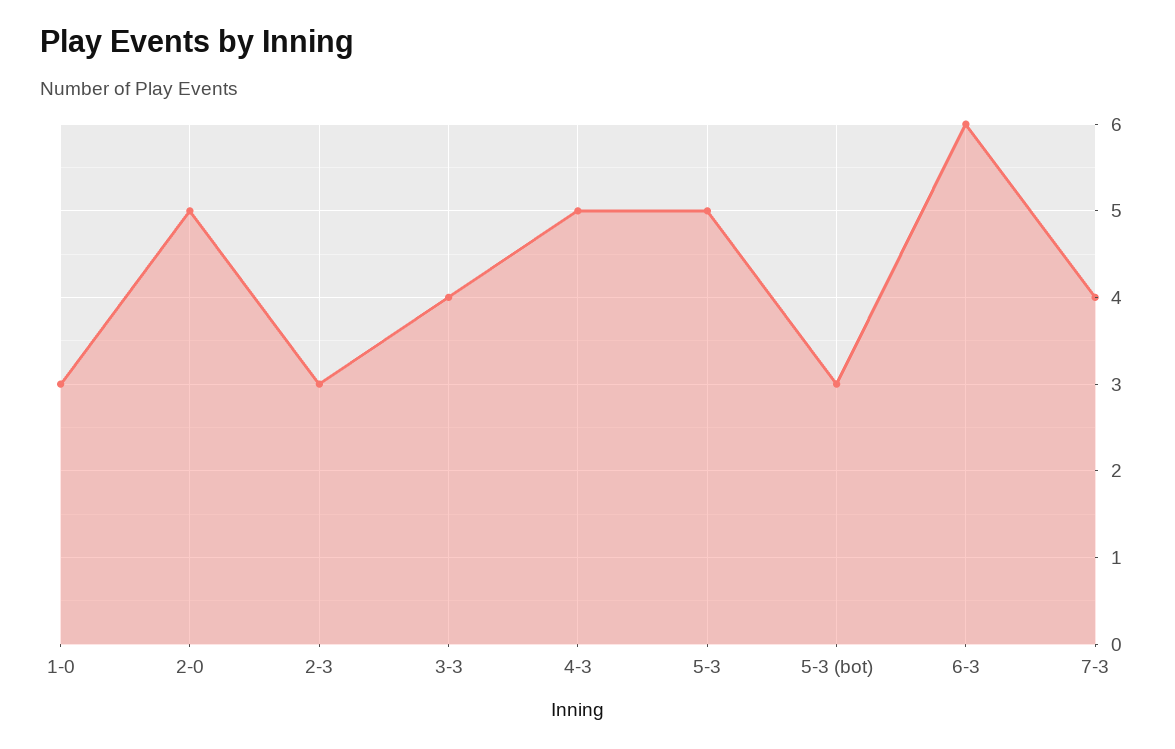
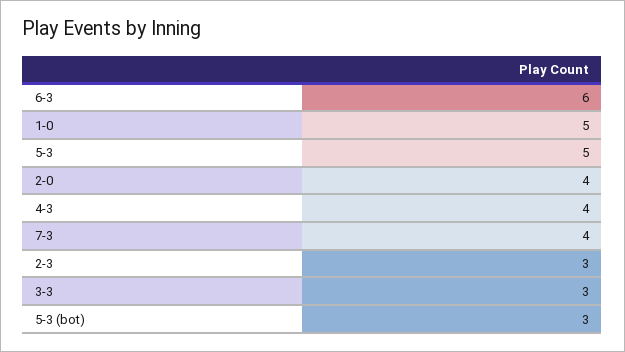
1-0: 3 -> 5
2-0: 5 -> 4
3-3: 4 -> 3
4-3: 5 -> 4

